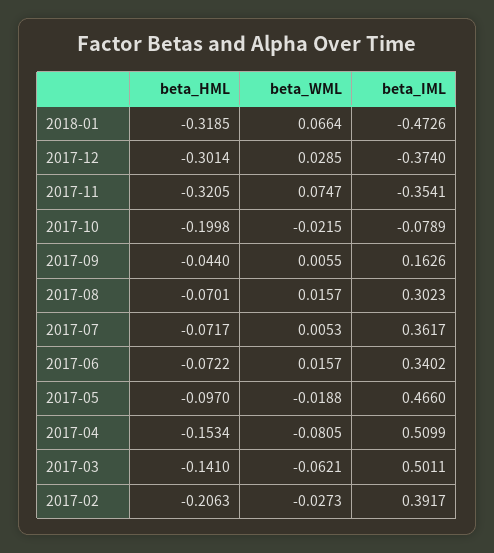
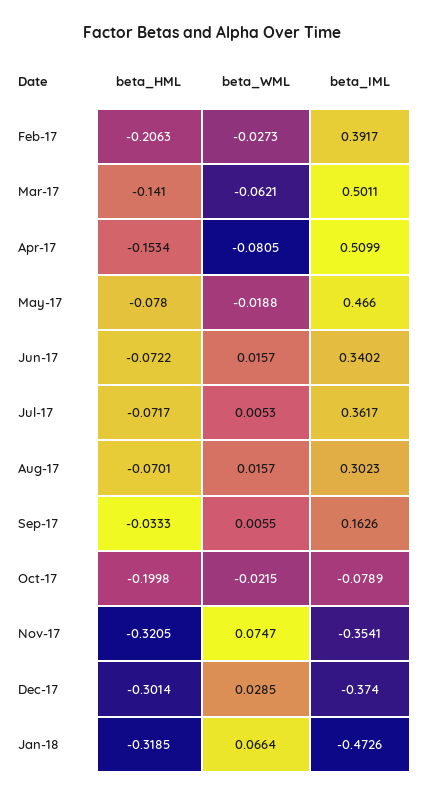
beta_HML, 2017-09: -0.044 -> -0.0333
beta_HML, 2017-05: -0.097 -> -0.078

